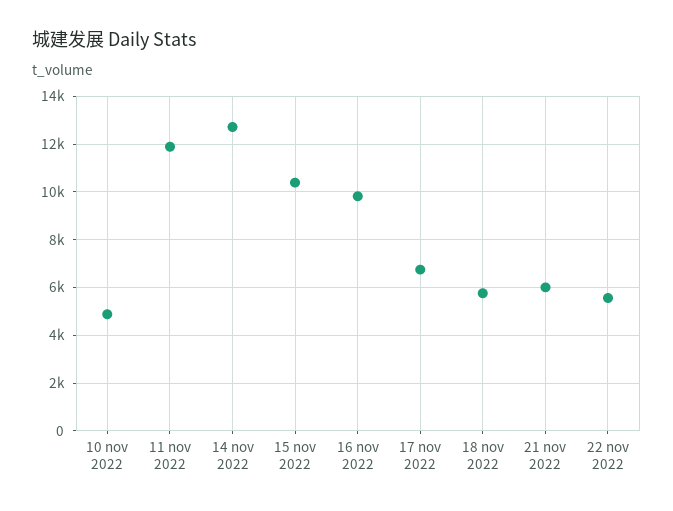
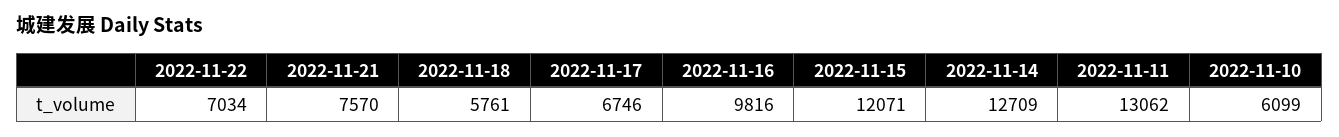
10 nov 2022: 5000 -> 6099
11 nov 2022: 12000 -> 13062
15 nov 2022: 10500 -> 12071
21 nov 2022: 6000 -> 7570
22 nov 2022: 5500 -> 7034

